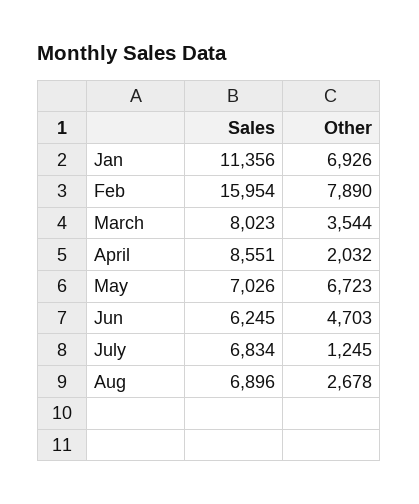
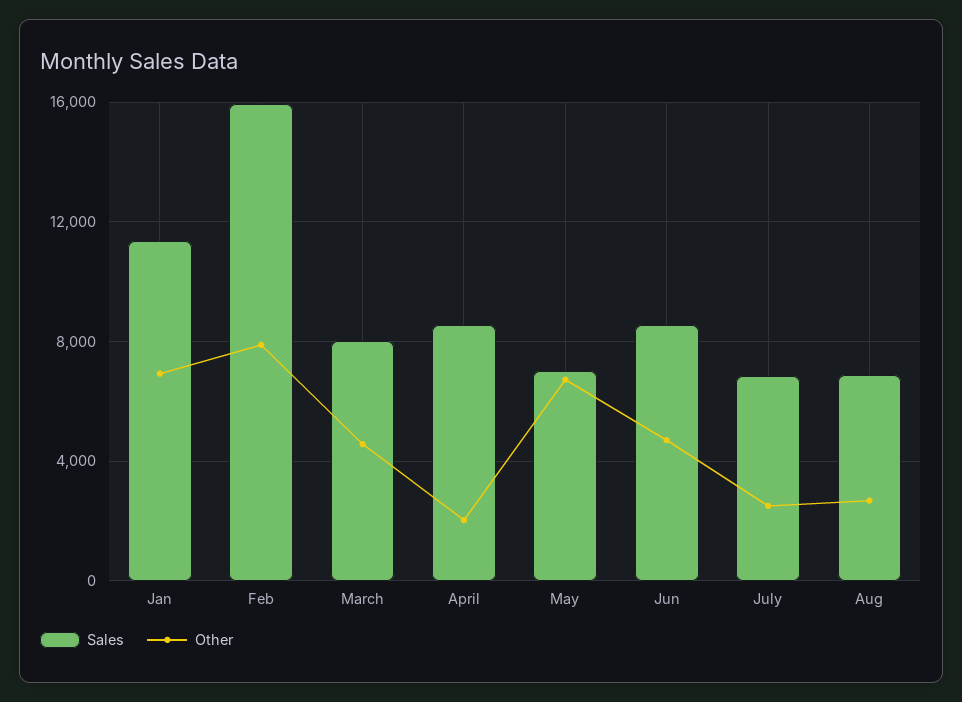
Other, March: 3544 -> 4500
Sales, Jun: 6245 -> 8500
Other, July: 1245 -> 2500

